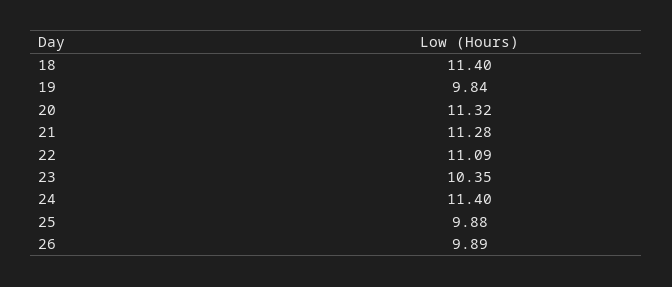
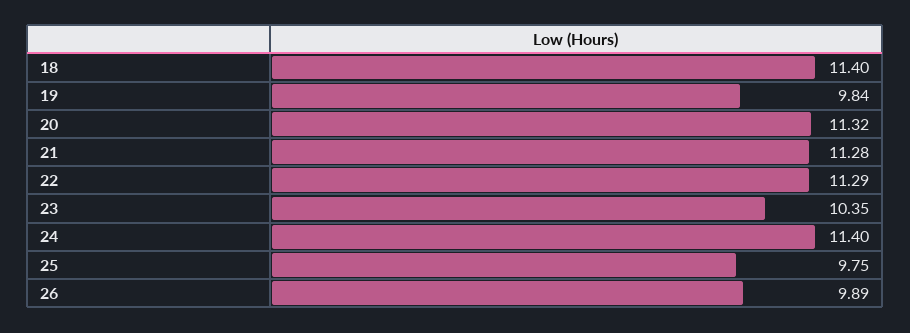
22: 11.09 -> 11.29
25: 9.88 -> 9.75

